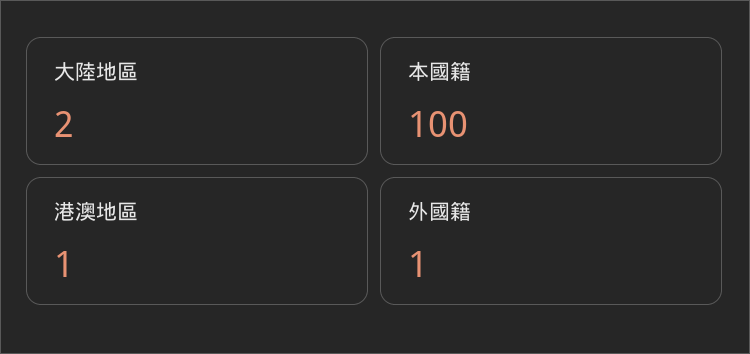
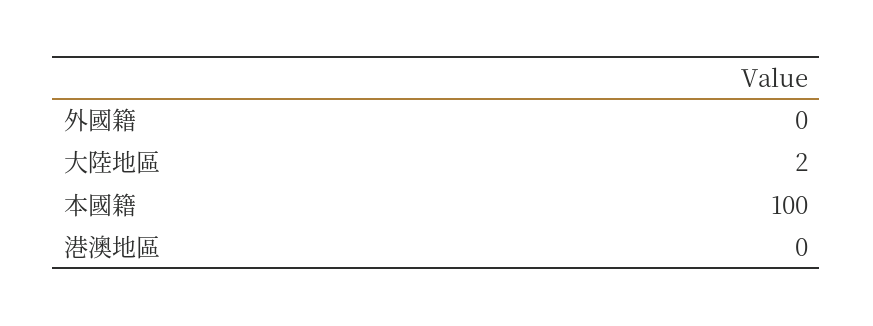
港澳地區: 1 -> 0
外國籍: 1 -> 0

